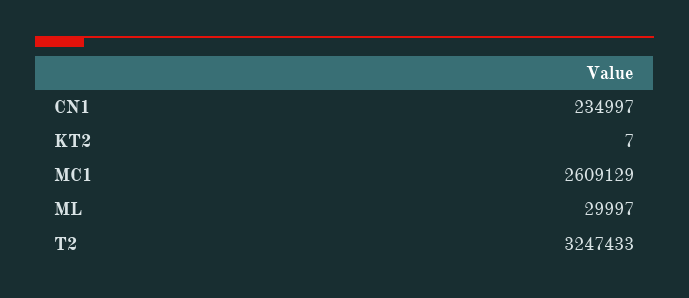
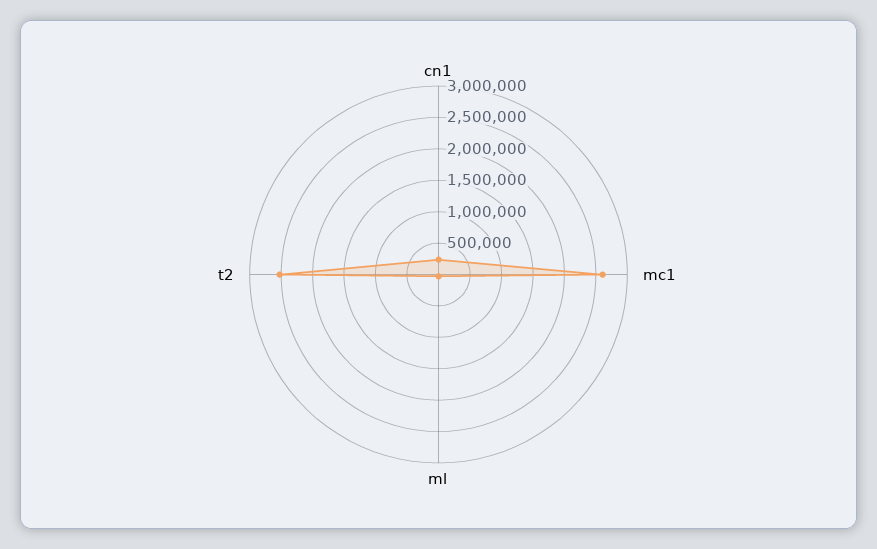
KT2: 7 -> none
T2: 3247433 -> 2500000

